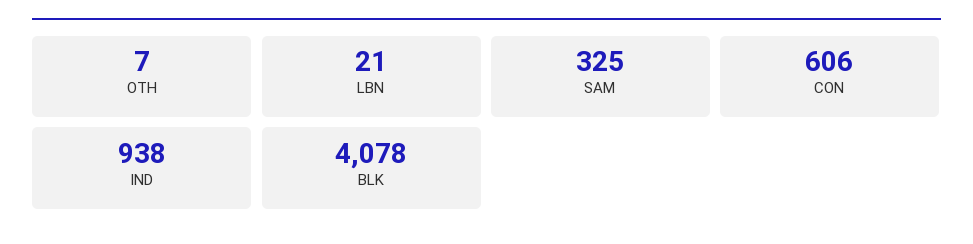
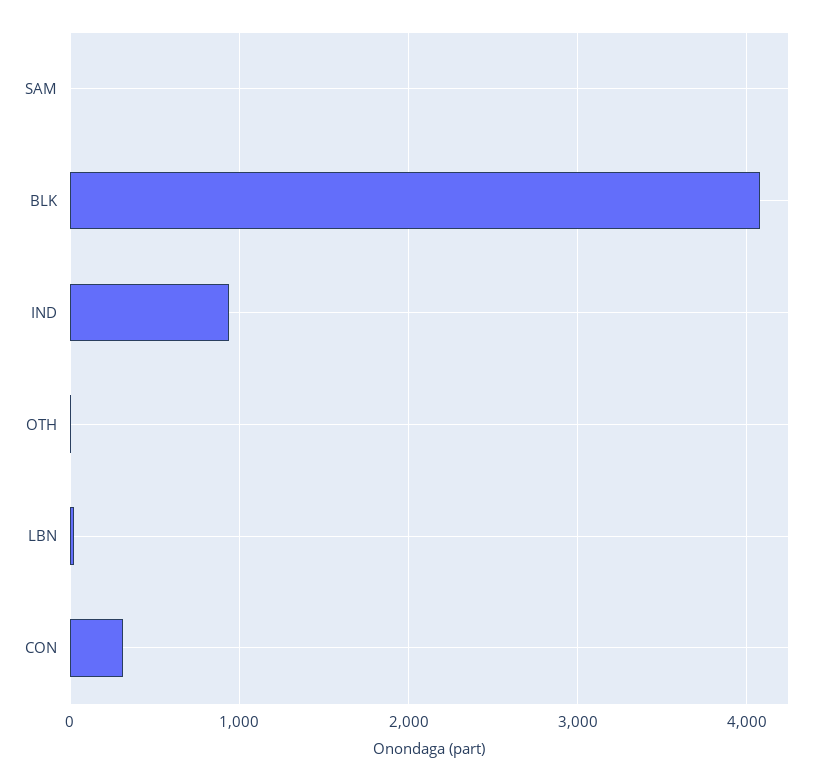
SAM: 325 -> 0
CON: 606 -> 300

